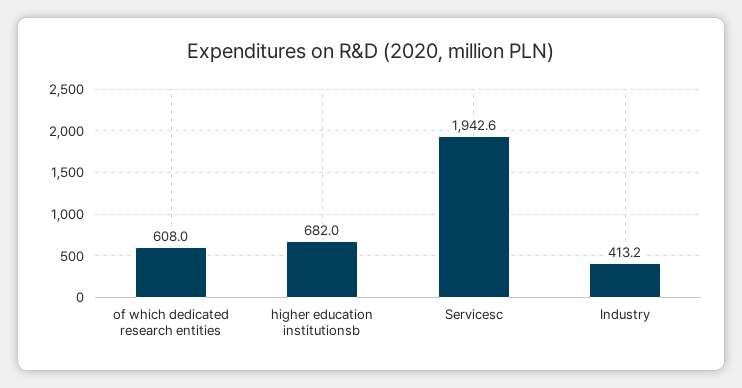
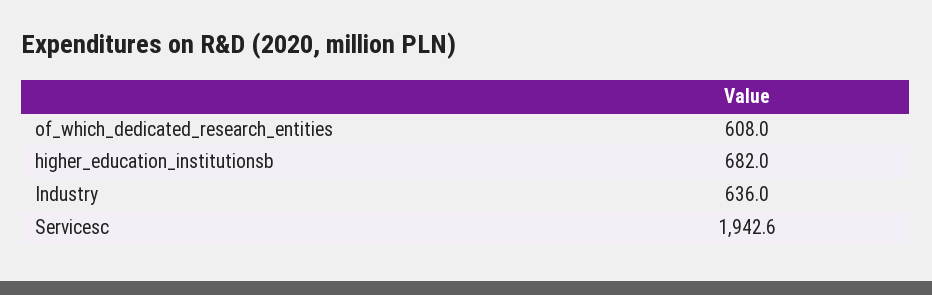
Industry: 413.2 -> 636

